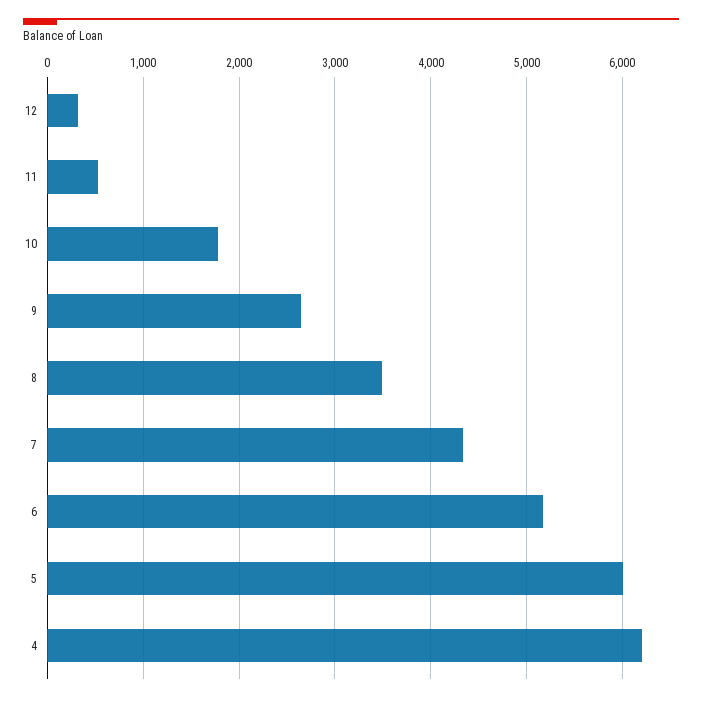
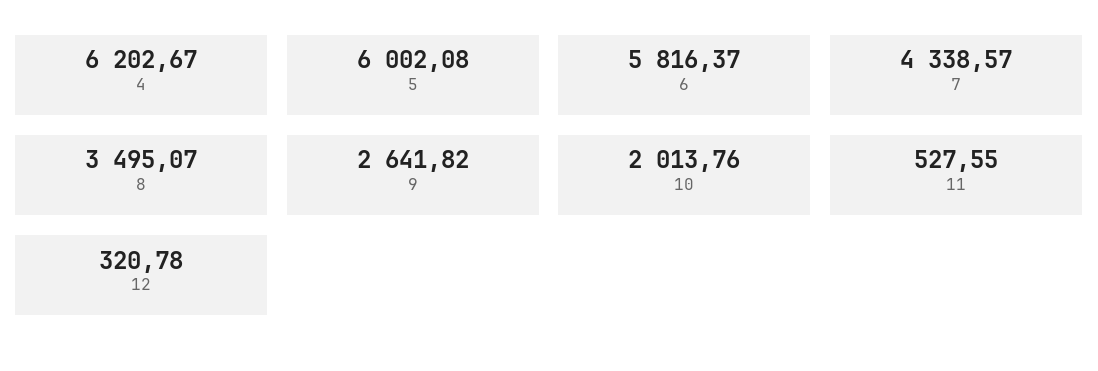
10: 1800 -> 2013.76
6: 5200 -> 5816.37

